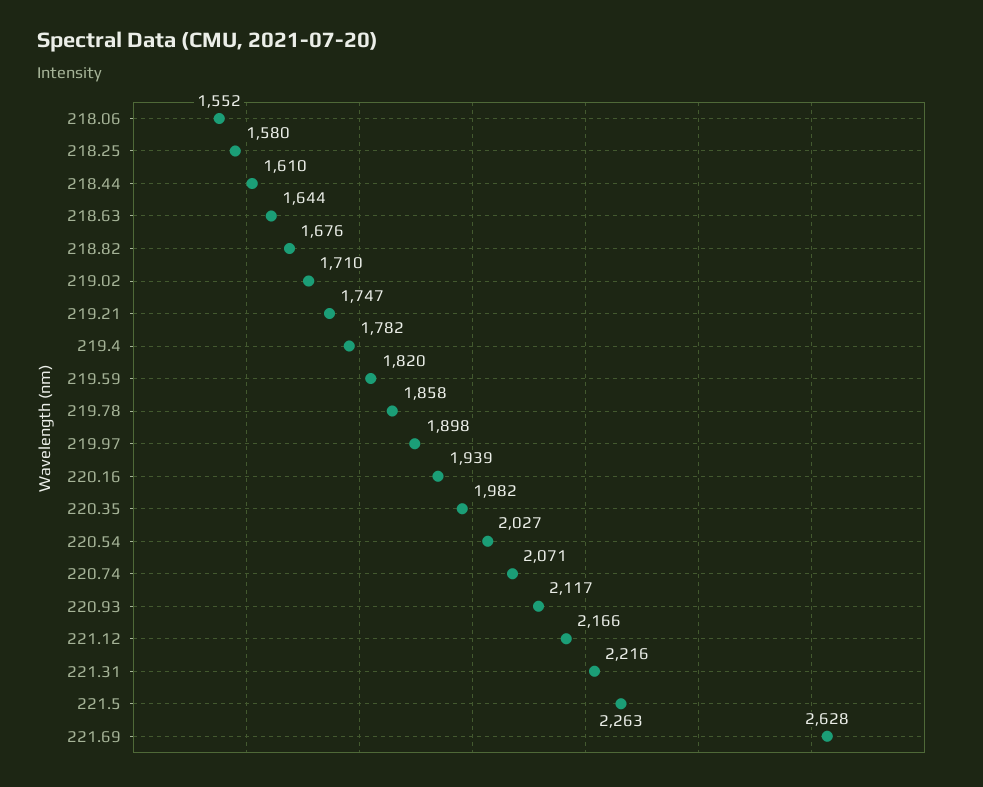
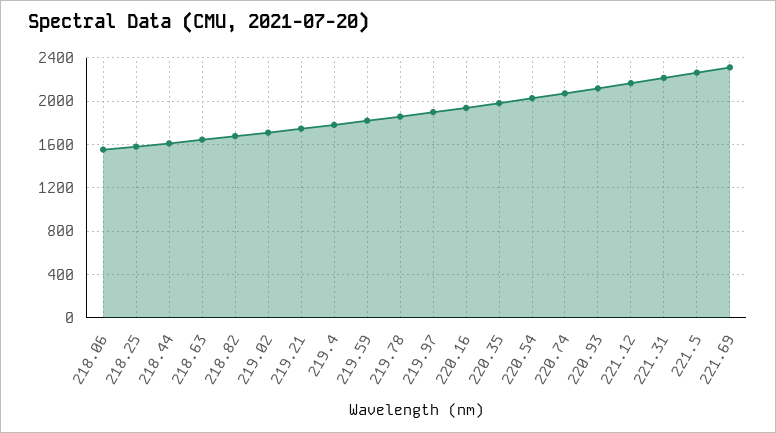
221.69: 2628 -> 2300

